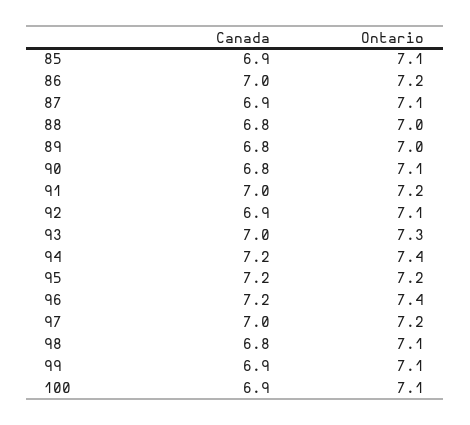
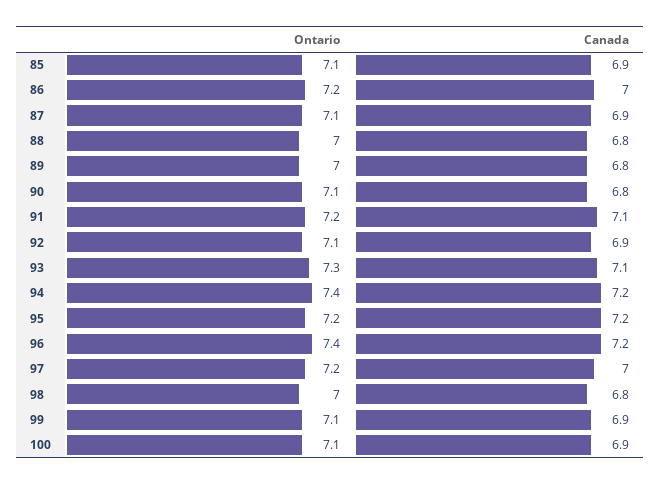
Canada, 91: 7 -> 7.1
Canada, 93: 7 -> 7.1
Ontario, 98: 7.1 -> 7

